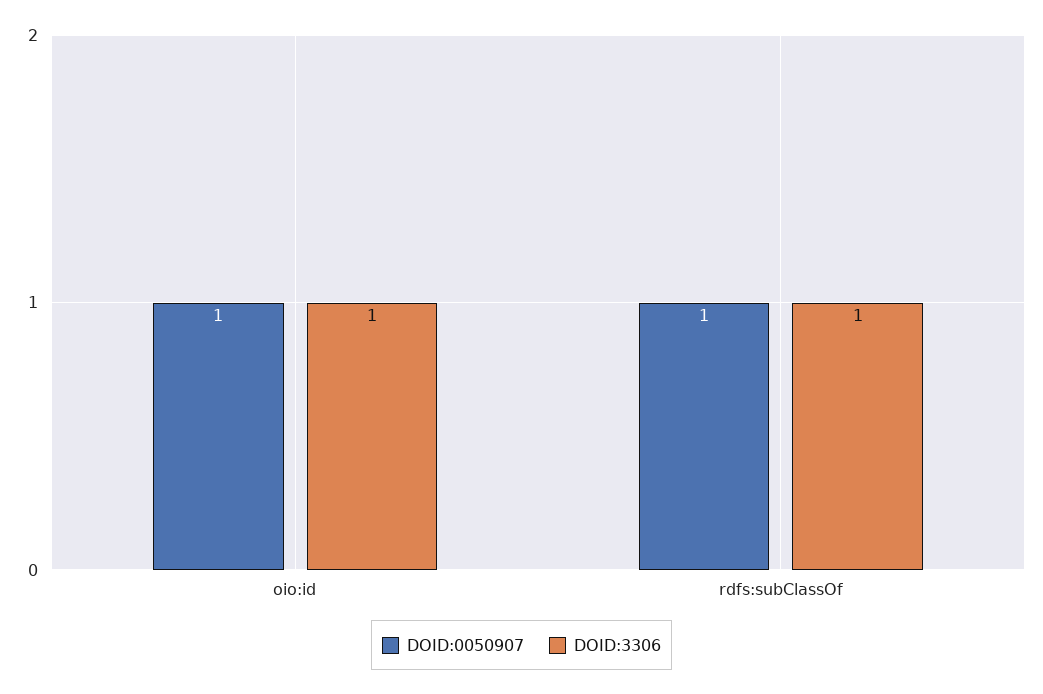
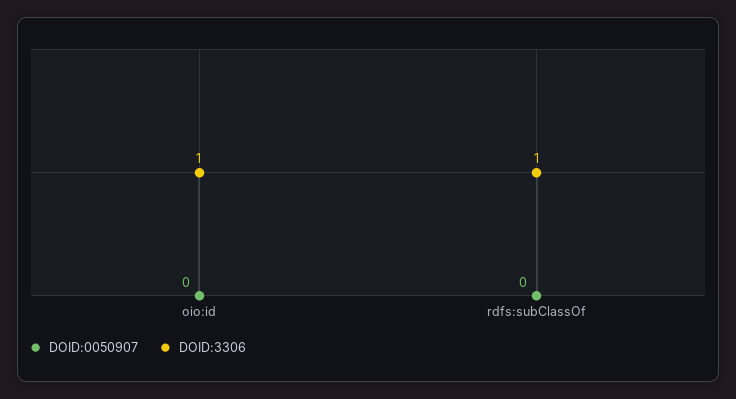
DOID:0050907, oio:id: 1 -> 0
DOID:0050907, rdfs:subClassOf: 1 -> 0

